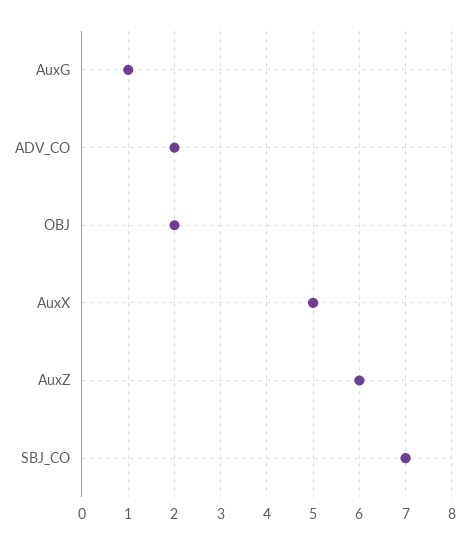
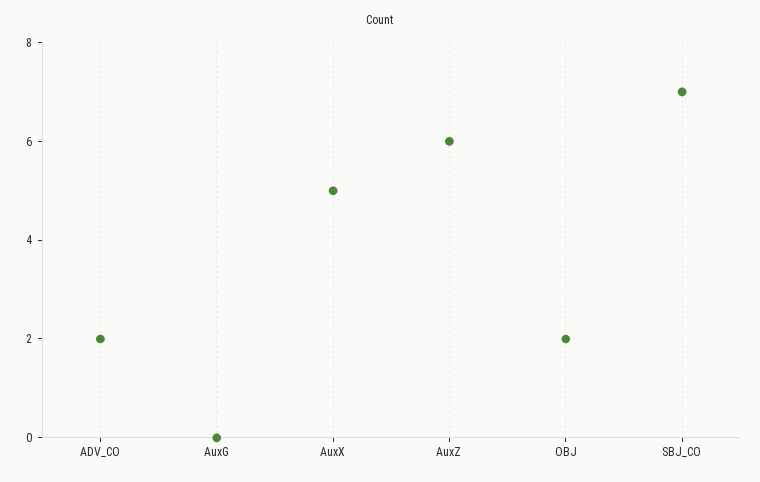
AuxG: 1 -> 0

